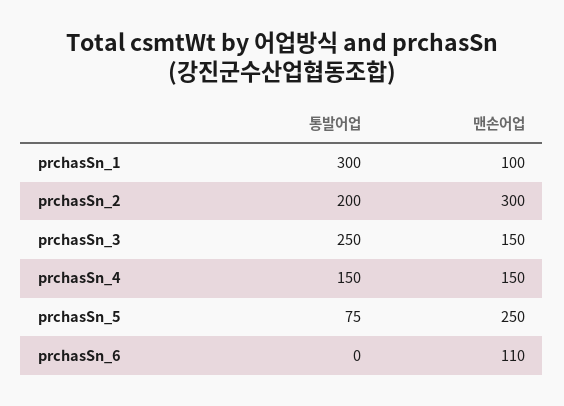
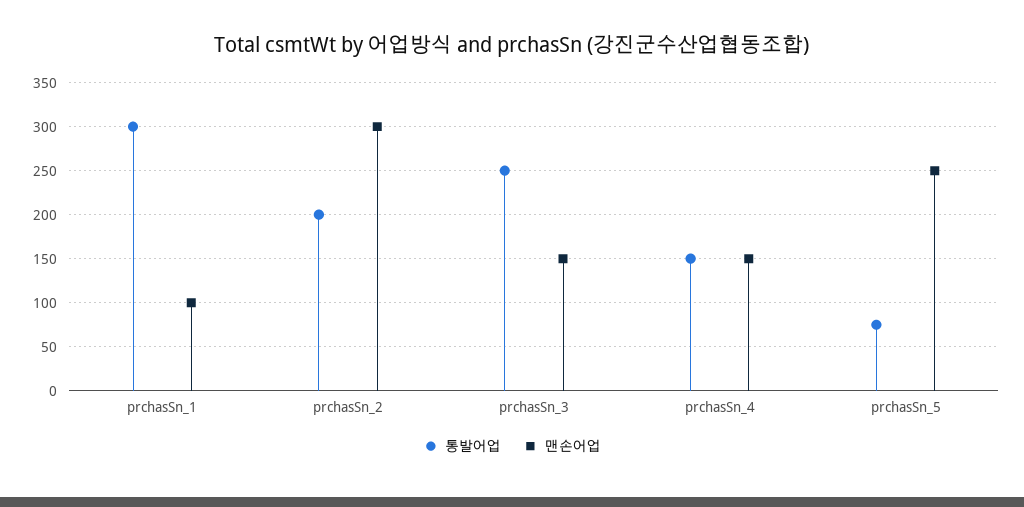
통발어업, prchasSn_6: 0 -> none
맨손어업, prchasSn_6: 110 -> none

